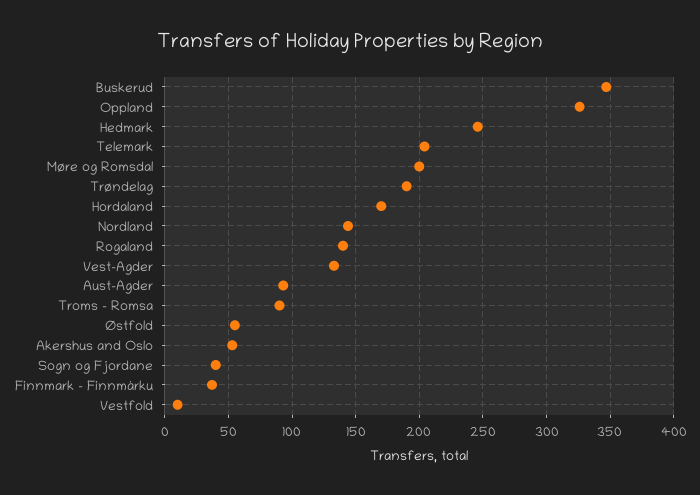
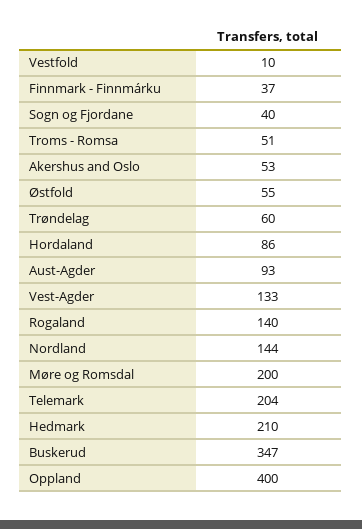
Oppland: 325 -> 400
Hedmark: 245 -> 210
Trøndelag: 190 -> 60
Hordaland: 170 -> 86
Troms - Romsa: 90 -> 51

